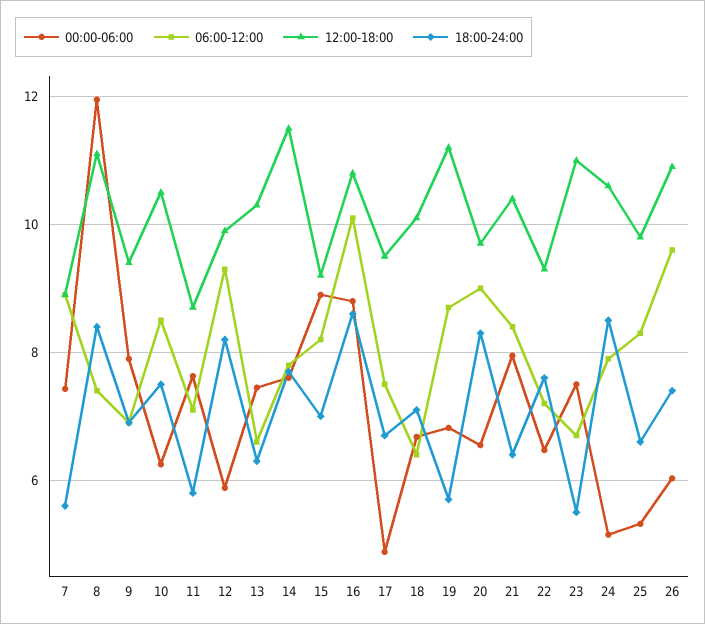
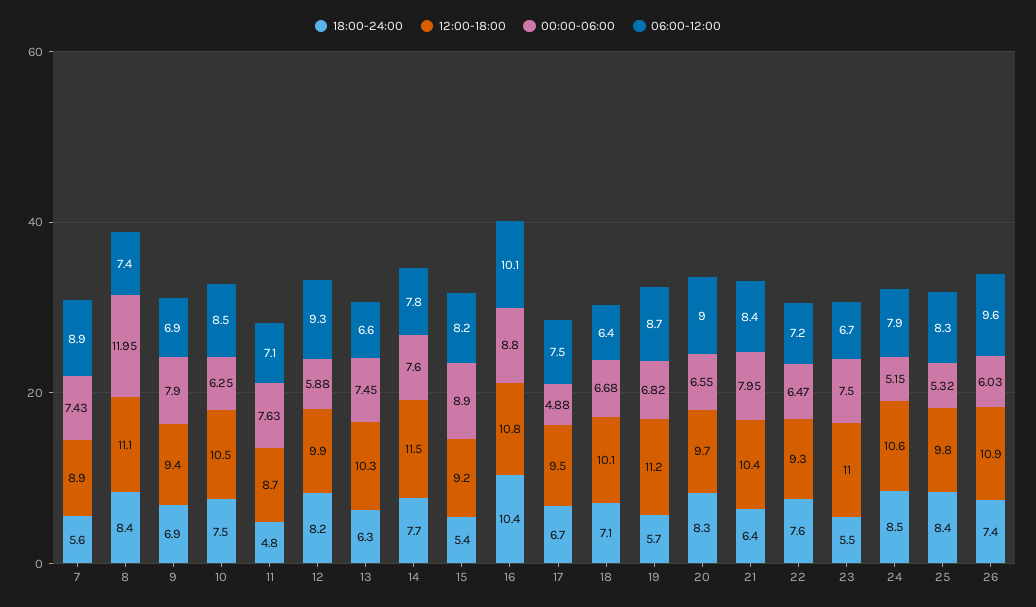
18:00-24:00, 11: 5.8 -> 4.8
18:00-24:00, 15: 7 -> 5.4
18:00-24:00, 16: 8.6 -> 10.4
18:00-24:00, 25: 6.6 -> 8.4

